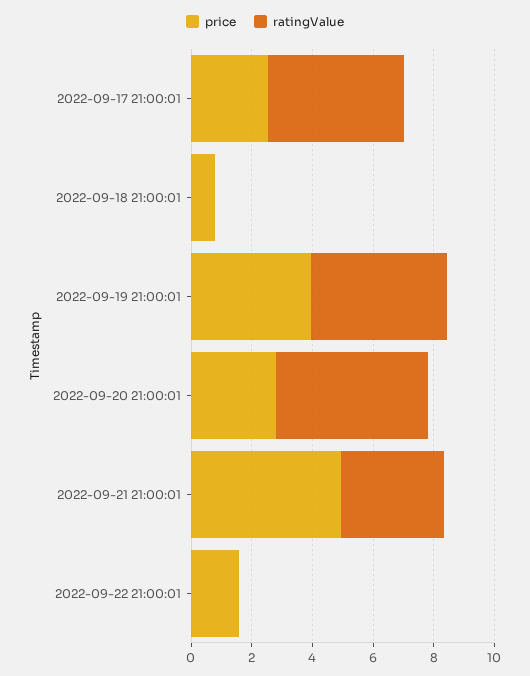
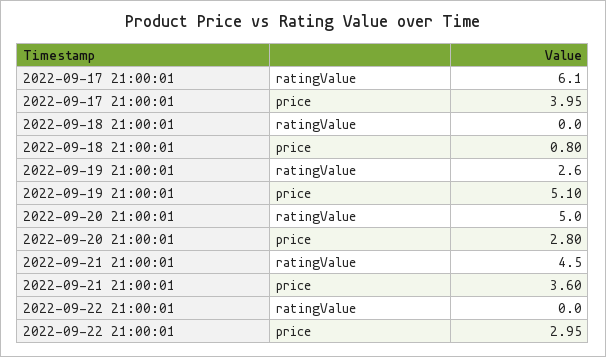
price, 2022-09-17 21:00:01: 2.5 -> 3.95
ratingValue, 2022-09-17 21:00:01: 4.5 -> 6.1
price, 2022-09-19 21:00:01: 4 -> 5.1
ratingValue, 2022-09-19 21:00:01: 4.5 -> 2.6
price, 2022-09-21 21:00:01: 5 -> 3.6
ratingValue, 2022-09-21 21:00:01: 3.5 -> 4.5
price, 2022-09-22 21:00:01: 1.5 -> 2.95

